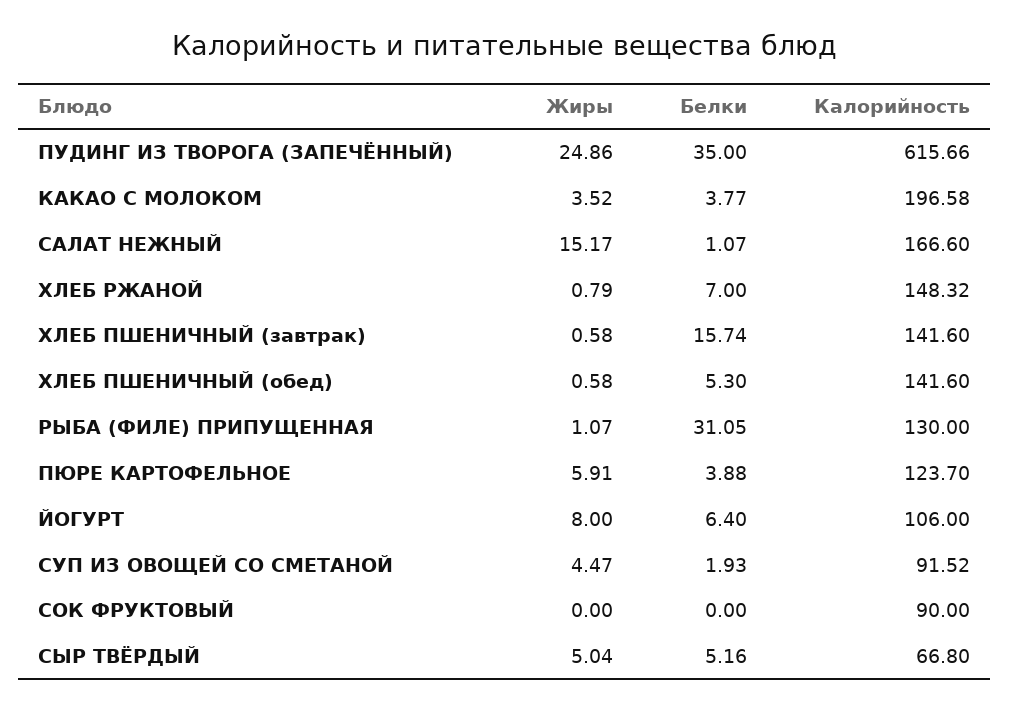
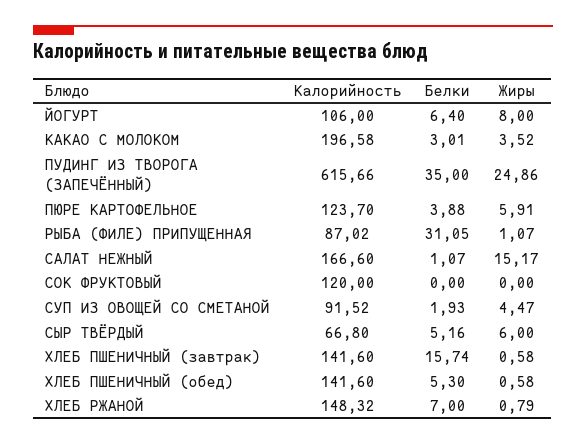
Белки, КАКАО С МОЛОКОМ: 3.77 -> 3.01
Калорийность, РЫБА (ФИЛЕ) ПРИПУЩЕННАЯ: 130 -> 87.02
Калорийность, СОК ФРУКТОВЫЙ: 90 -> 120
Жиры, СЫР ТВЁРДЫЙ: 5.04 -> 6

